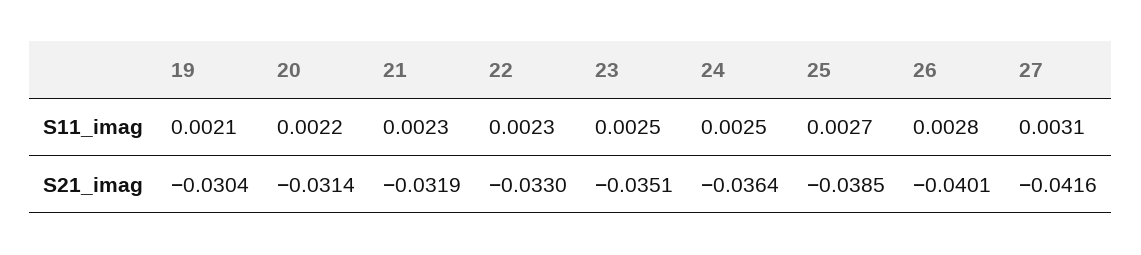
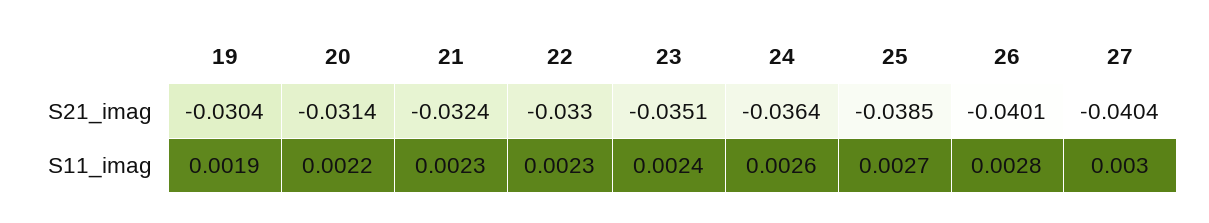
19, S11_imag: 0.0021 -> 0.0019
23, S11_imag: 0.0025 -> 0.0024
24, S11_imag: 0.0025 -> 0.0026
27, S11_imag: 0.0031 -> 0.003
21, S21_imag: -0.0319 -> -0.0324
27, S21_imag: -0.0416 -> -0.0404

